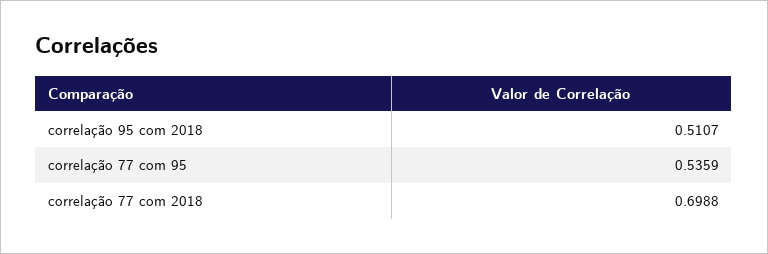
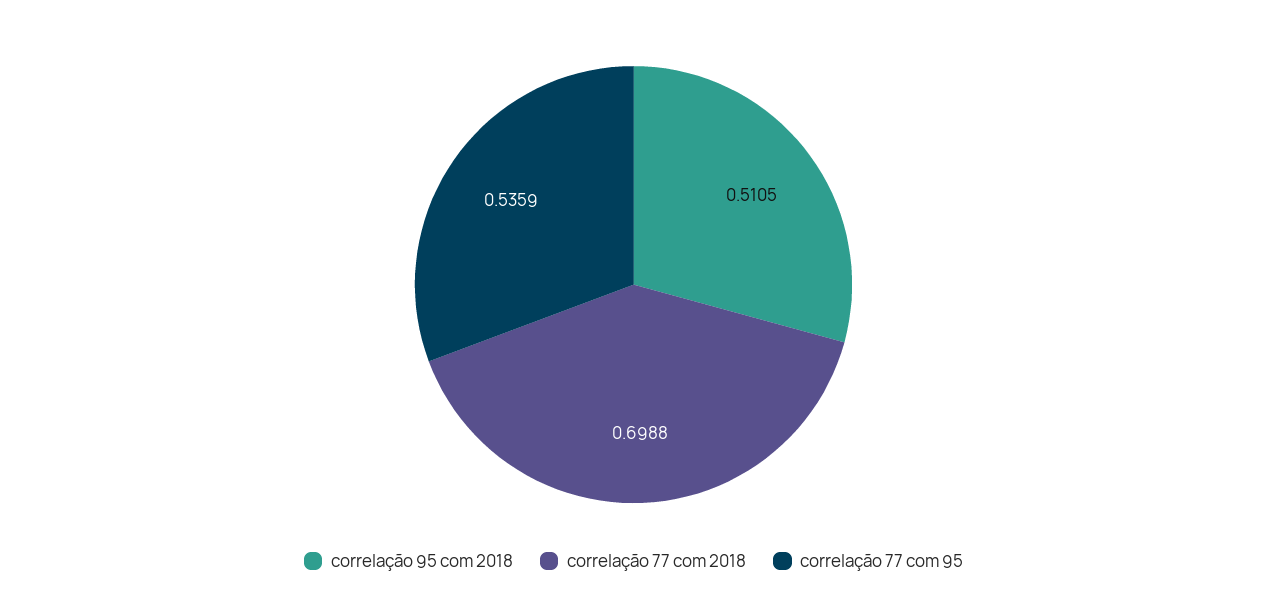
correlação 95 com 2018: 0.5107 -> 0.5105

